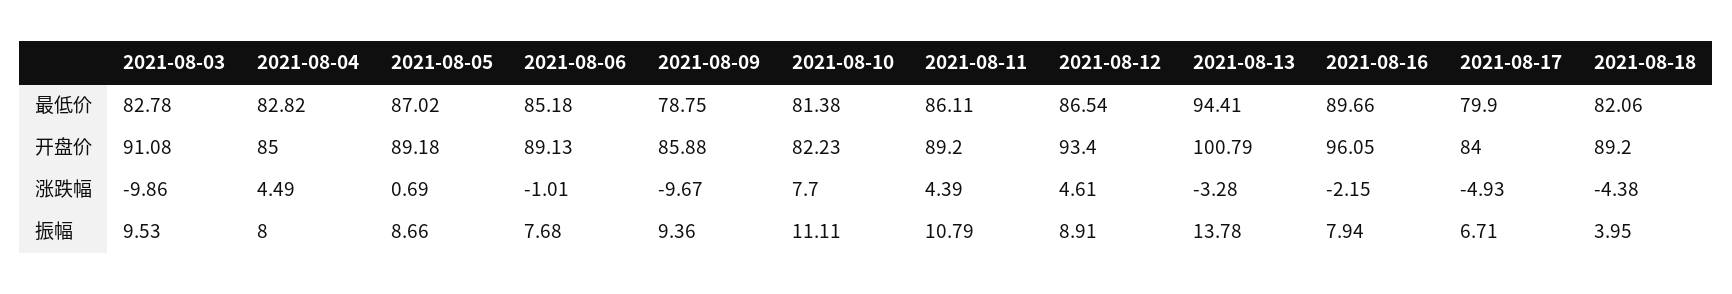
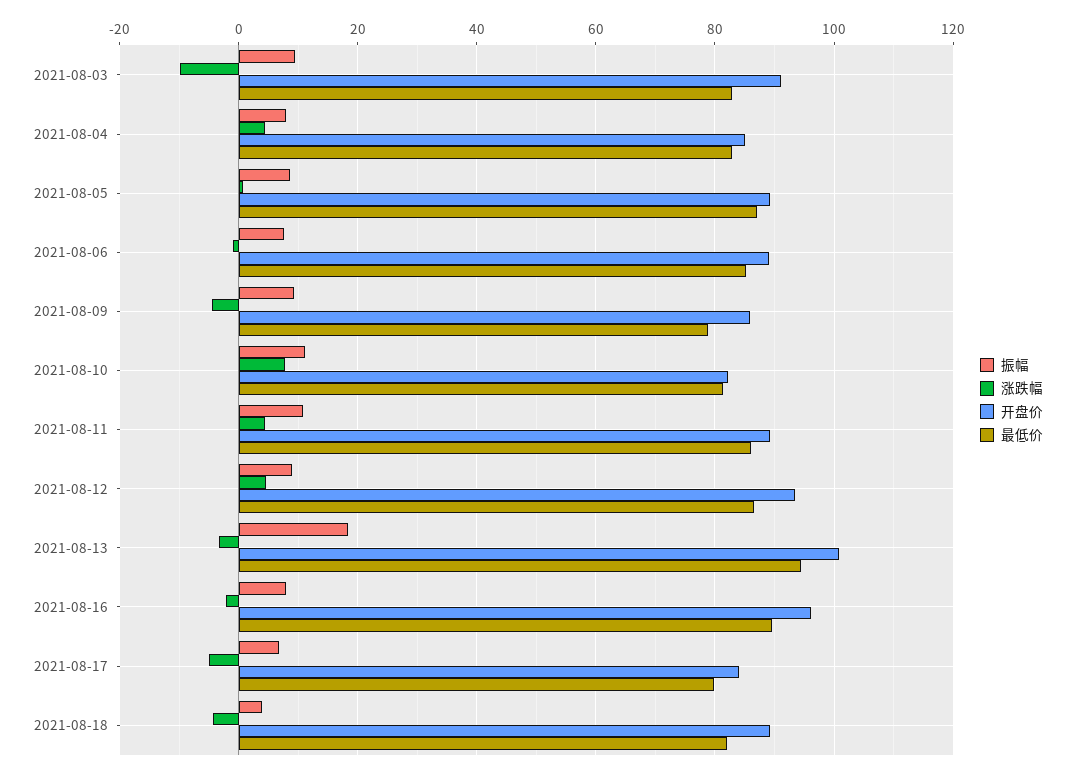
涨跌幅, 2021-08-09: -9.67 -> -4
振幅, 2021-08-13: 13.78 -> 18

